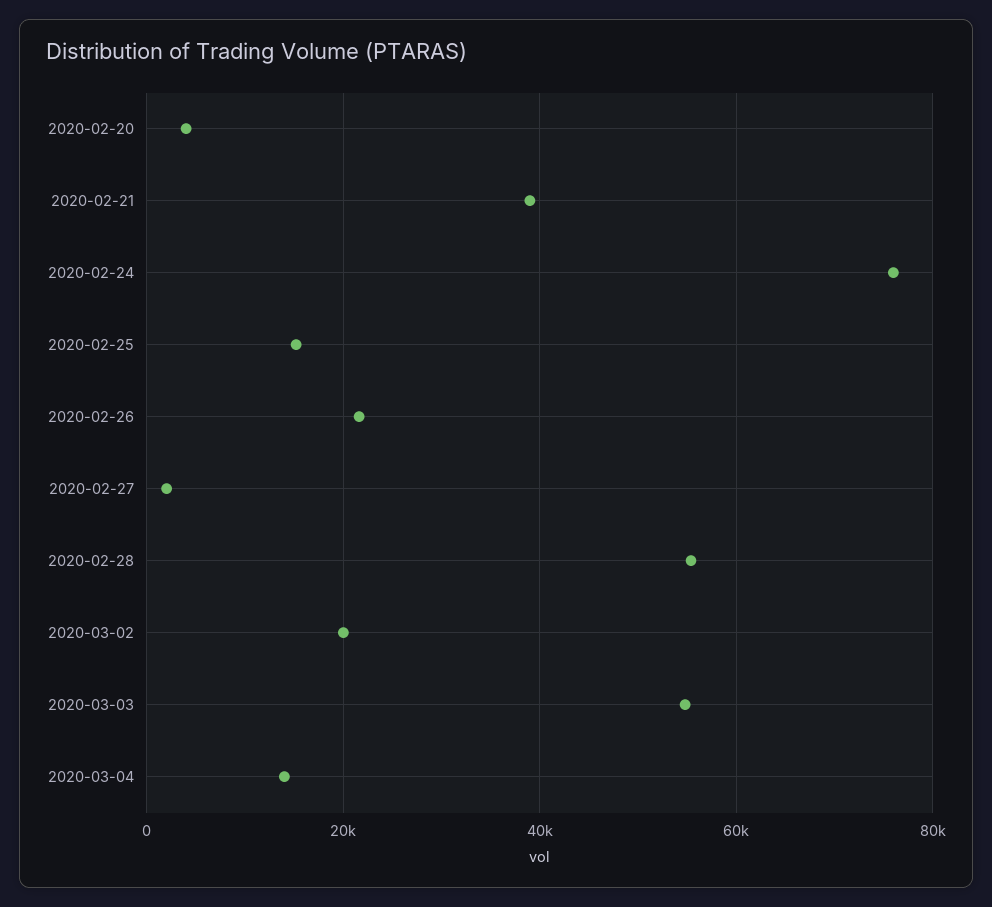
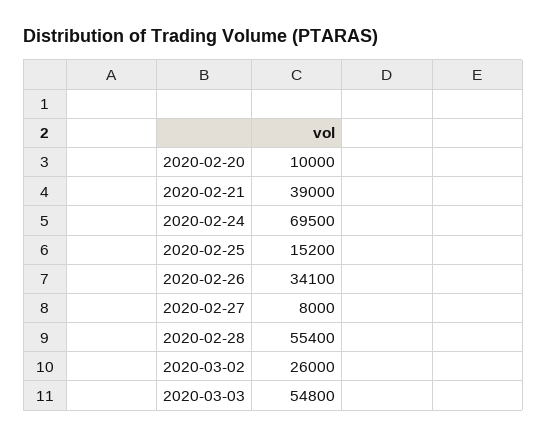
2020-02-20: 4000 -> 10000
2020-02-24: 76000 -> 69500
2020-02-26: 22000 -> 34100
2020-02-27: 2000 -> 8000
2020-03-02: 20000 -> 26000
2020-03-04: 14000 -> none

